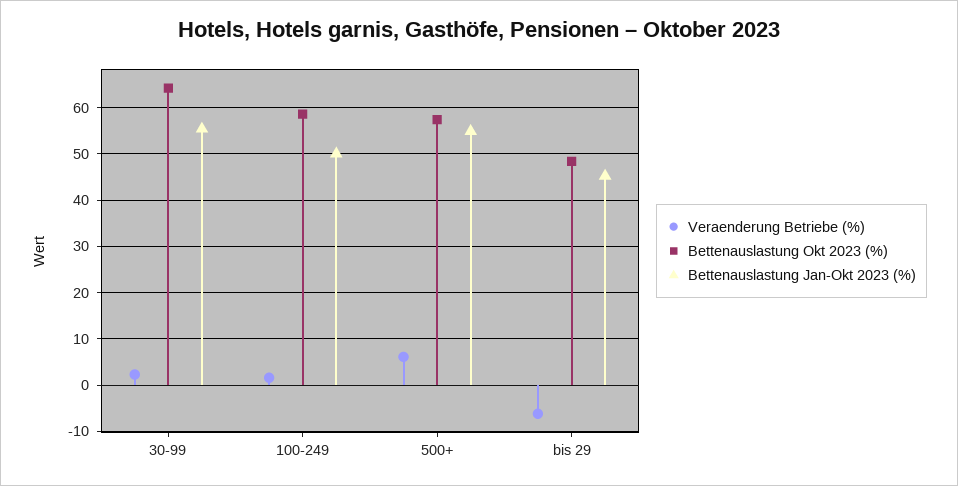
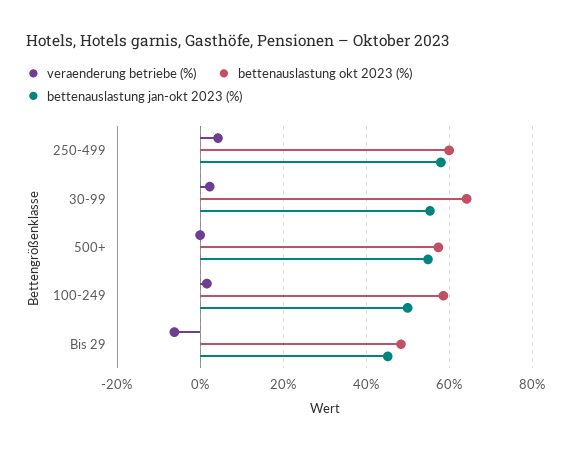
Veraenderung Betriebe (%), 500+: 6 -> 0
Veraenderung Betriebe (%), 250-499: none -> 4
Bettenauslastung Okt 2023 (%), 250-499: none -> 60
Bettenauslastung Jan-Okt 2023 (%), 250-499: none -> 58

